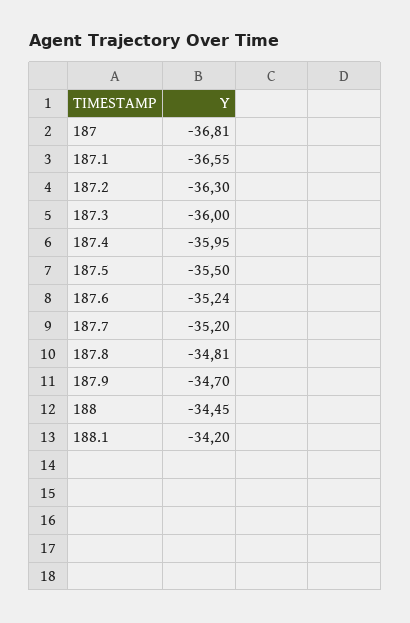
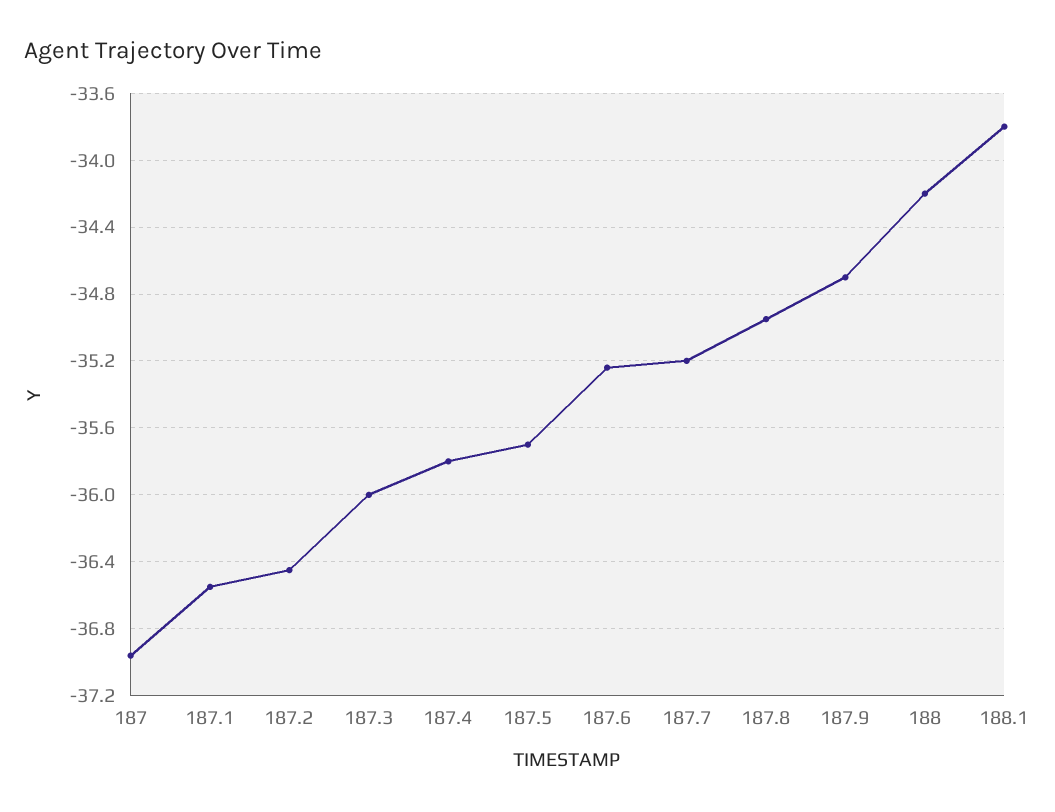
187: -36.81 -> -36.95
187.2: -36.3 -> -36.45
187.4: -35.95 -> -35.8
187.5: -35.5 -> -35.7
187.8: -34.81 -> -34.95
188: -34.45 -> -34.2
188.1: -34.2 -> -33.8

